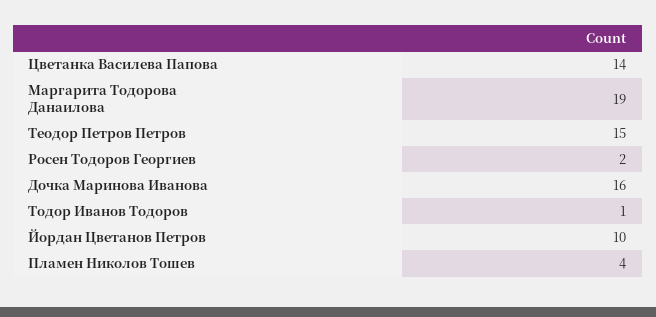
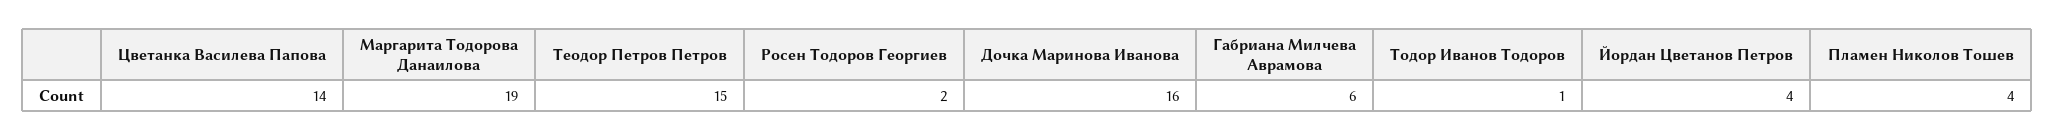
Йордан Цветанов Петров: 10 -> 4
Габриана Милчева Аврамова: none -> 6

